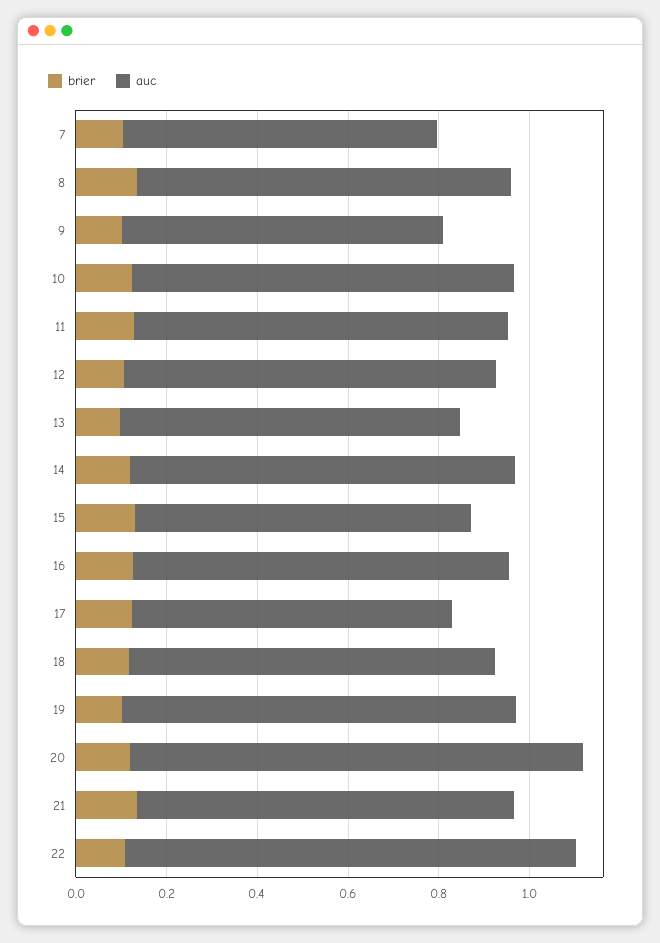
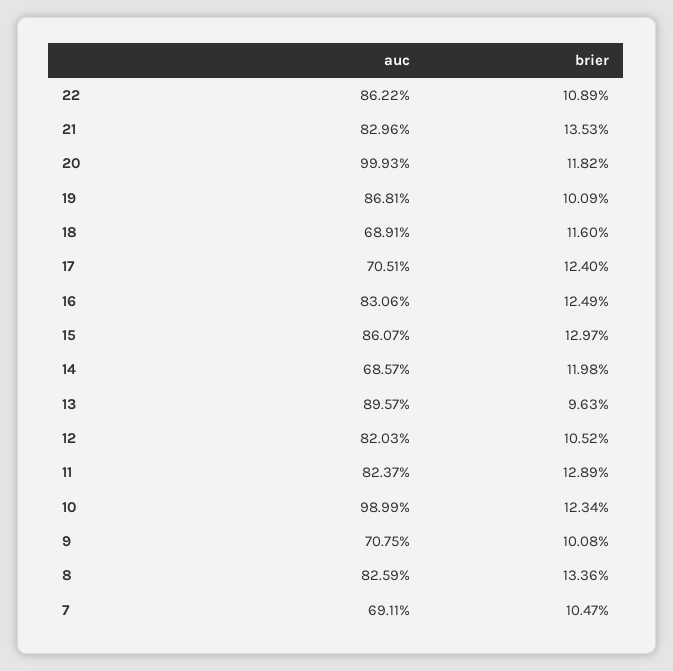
auc, 10: 0.85 -> 0.9899
auc, 13: 0.75 -> 0.8957
auc, 14: 0.85 -> 0.6857
auc, 15: 0.75 -> 0.8607
auc, 18: 0.8 -> 0.6891
auc, 22: 1 -> 0.8622

